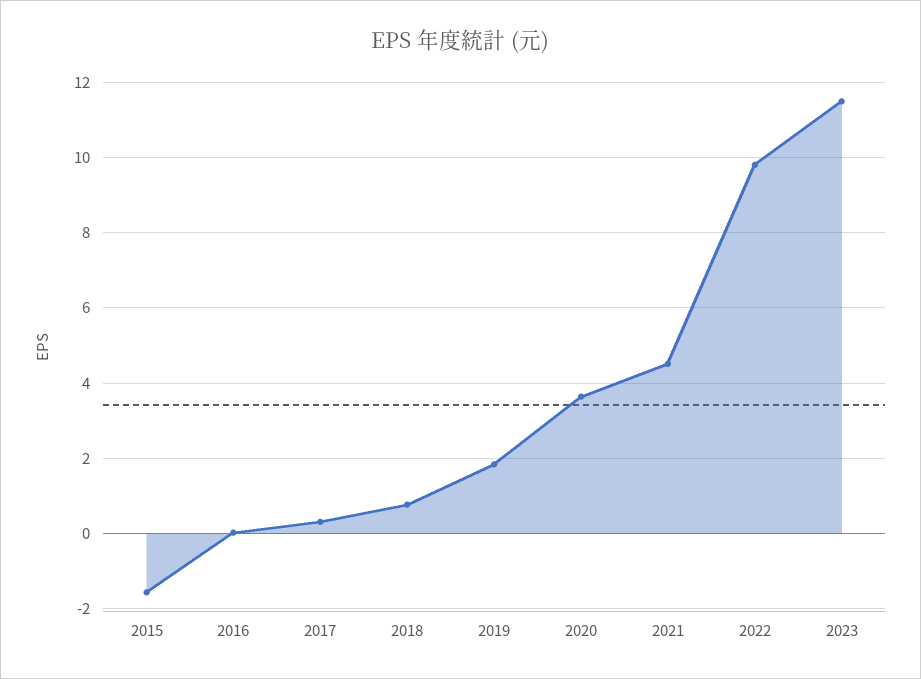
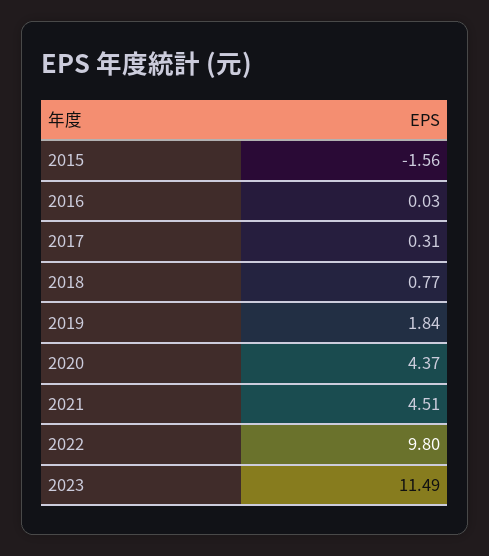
2020: 3.6 -> 4.37

